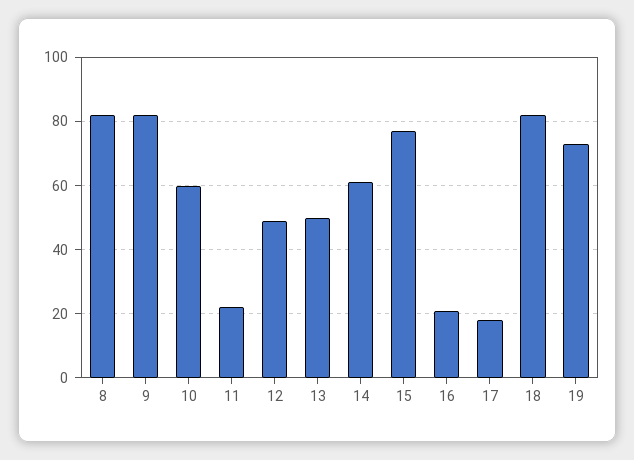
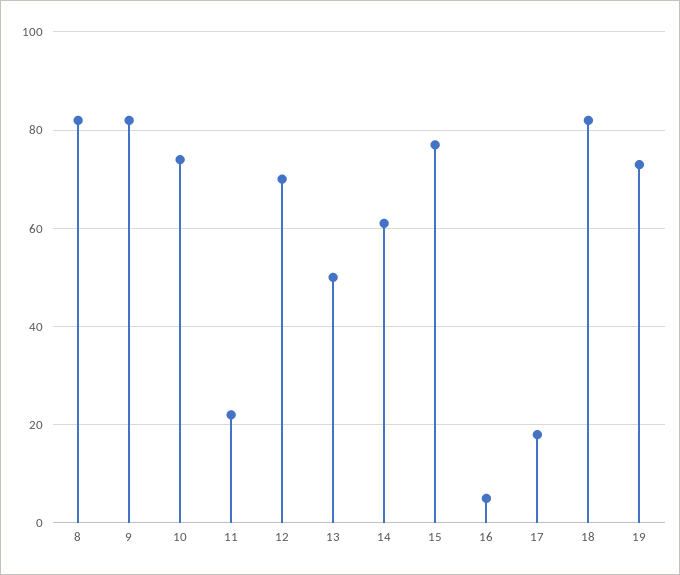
10: 60 -> 75
12: 50 -> 70
16: 20 -> 5

